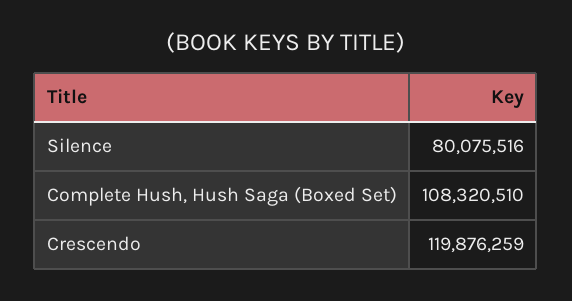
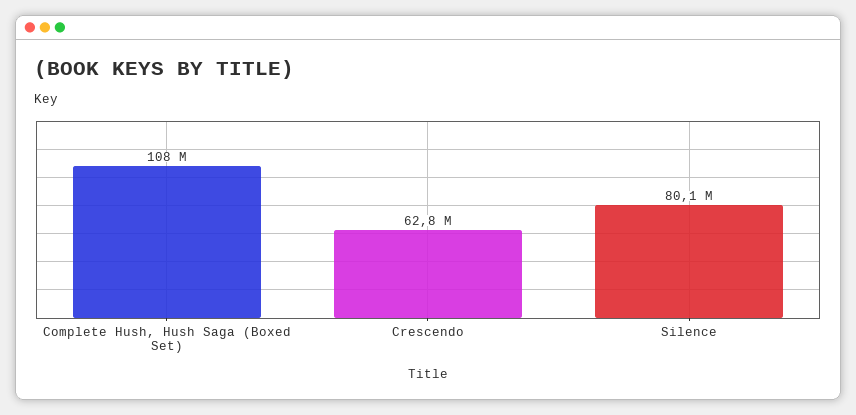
Crescendo: 119876259 -> 62800000

